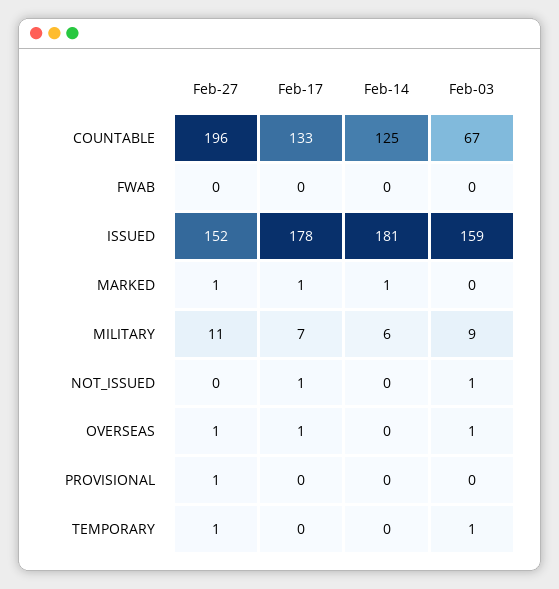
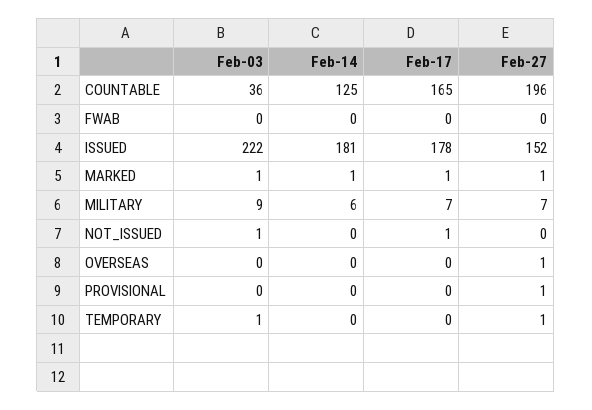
Feb-17, COUNTABLE: 133 -> 165
Feb-03, COUNTABLE: 67 -> 36
Feb-03, ISSUED: 159 -> 222
Feb-03, MARKED: 0 -> 1
Feb-27, MILITARY: 11 -> 7
Feb-17, OVERSEAS: 1 -> 0
Feb-03, OVERSEAS: 1 -> 0

